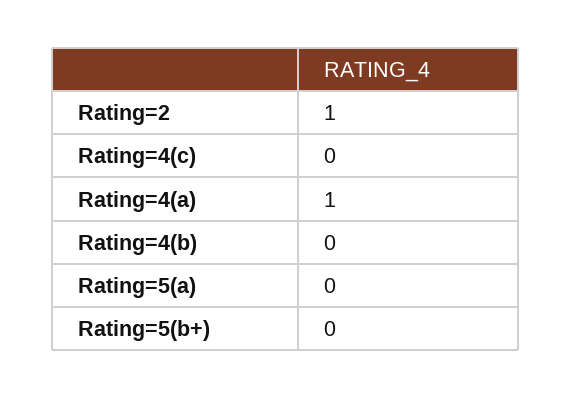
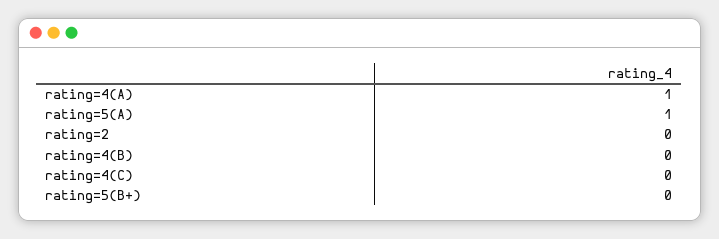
Rating=2: 1 -> 0
Rating=5(a): 0 -> 1

